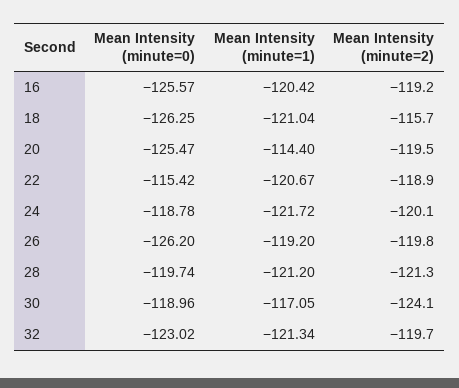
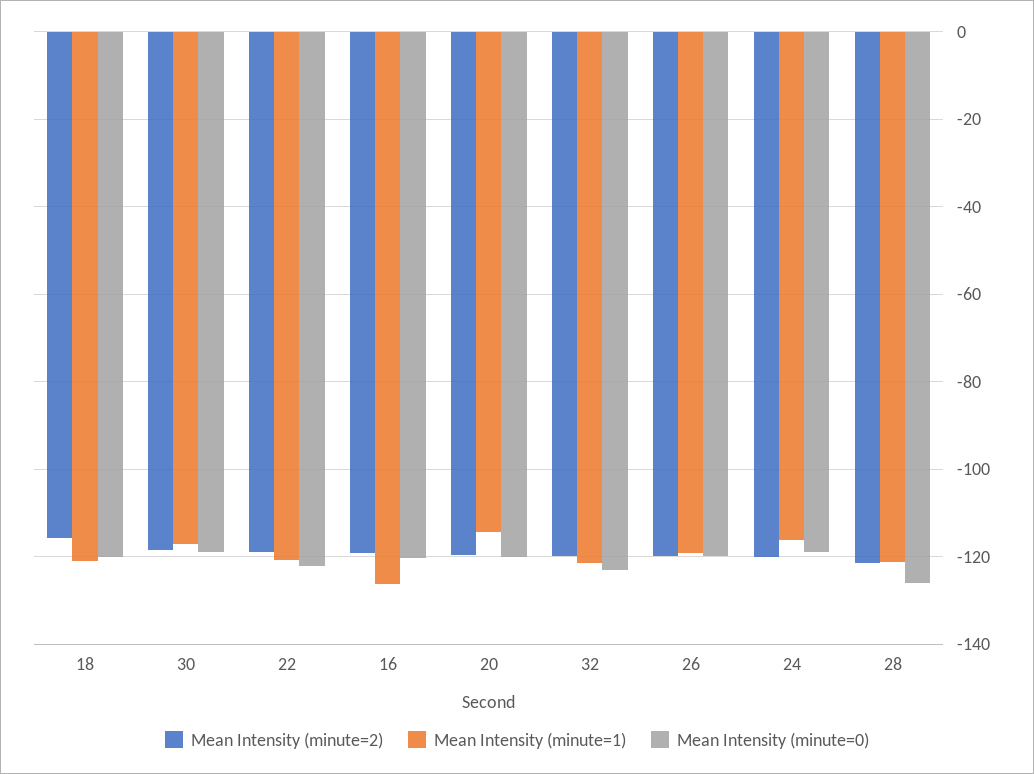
Mean Intensity (minute=0), 16: -125.57 -> -120
Mean Intensity (minute=1), 16: -120.42 -> -126
Mean Intensity (minute=0), 18: -126.25 -> -120
Mean Intensity (minute=0), 20: -125.47 -> -120
Mean Intensity (minute=0), 22: -115.42 -> -122
Mean Intensity (minute=1), 24: -121.72 -> -116
Mean Intensity (minute=0), 26: -126.2 -> -120
Mean Intensity (minute=0), 28: -119.74 -> -126
Mean Intensity (minute=2), 30: -124.1 -> -118

